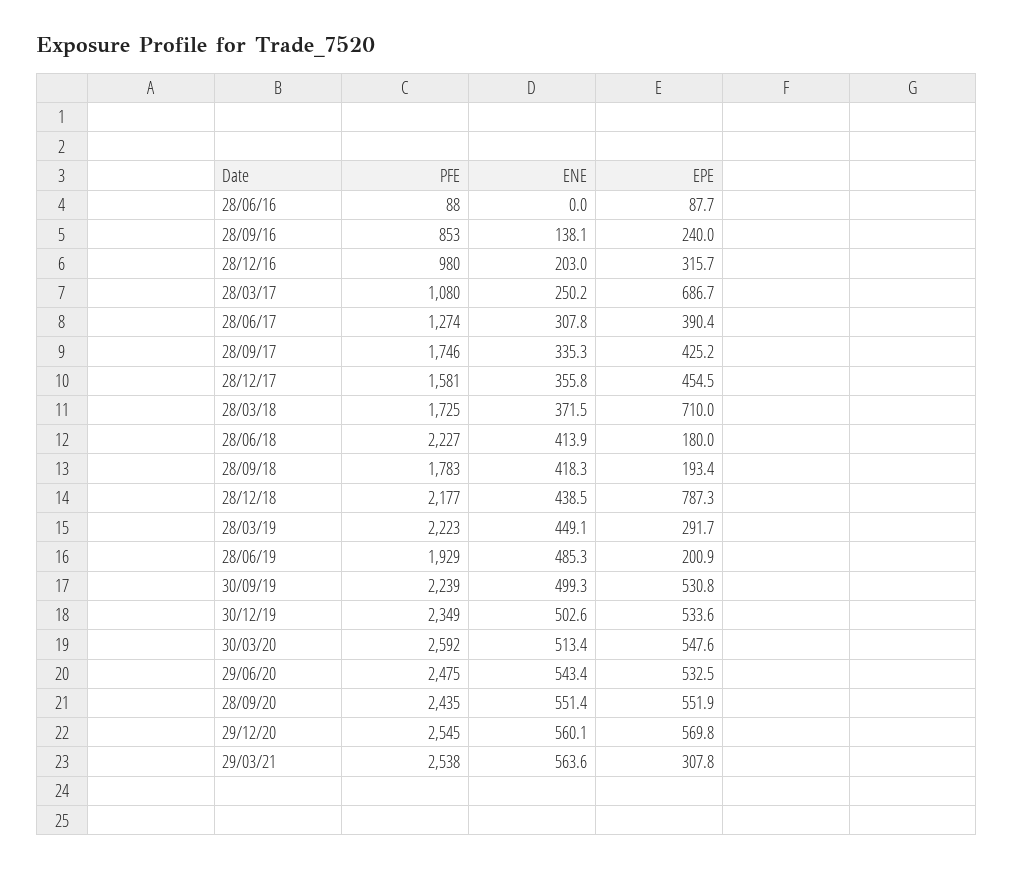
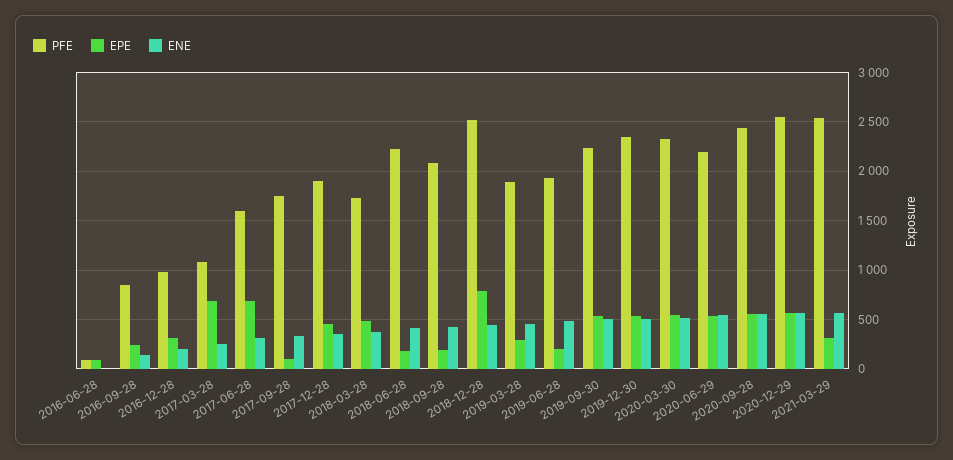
PFE, 28/06/17: 1274 -> 1600
EPE, 28/06/17: 390.4 -> 700
EPE, 28/09/17: 425.2 -> 100
PFE, 28/12/17: 1581 -> 1900
EPE, 28/03/18: 710 -> 500
PFE, 28/09/18: 1783 -> 2100
PFE, 28/12/18: 2177 -> 2500
PFE, 28/03/19: 2223 -> 1900
PFE, 30/03/20: 2592 -> 2300
PFE, 29/06/20: 2475 -> 2200

